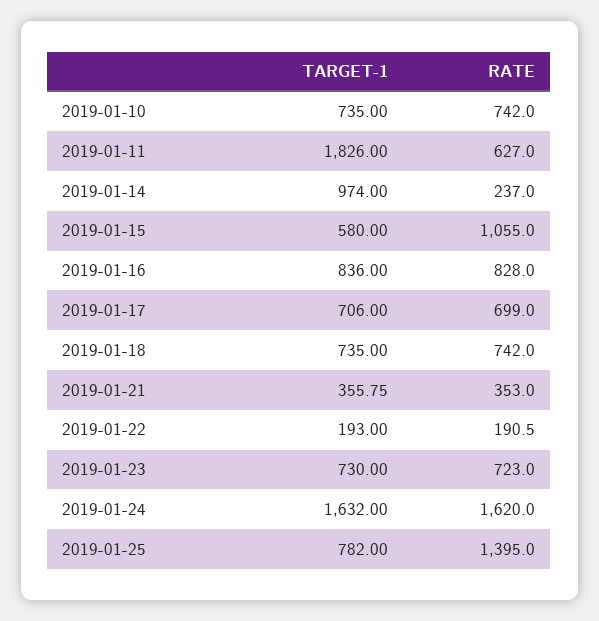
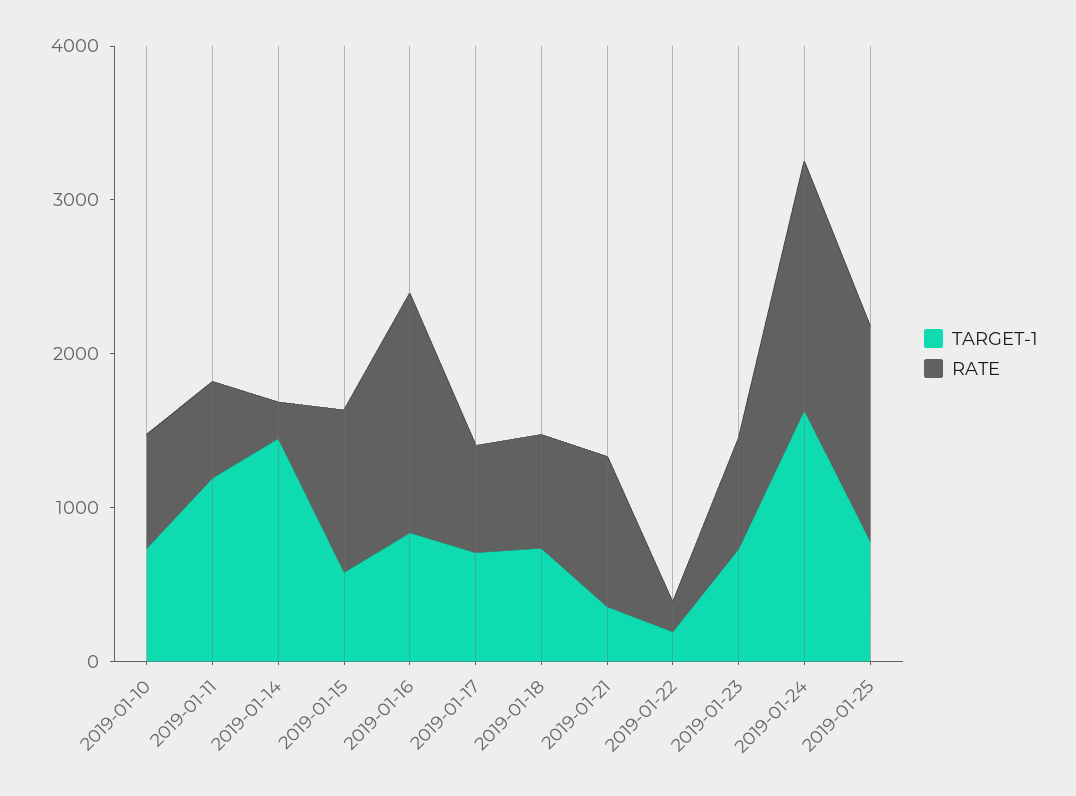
TARGET-1, 2019-01-11: 1826 -> 1200
TARGET-1, 2019-01-14: 974 -> 1400
RATE, 2019-01-16: 828 -> 1600
RATE, 2019-01-21: 353 -> 1000

